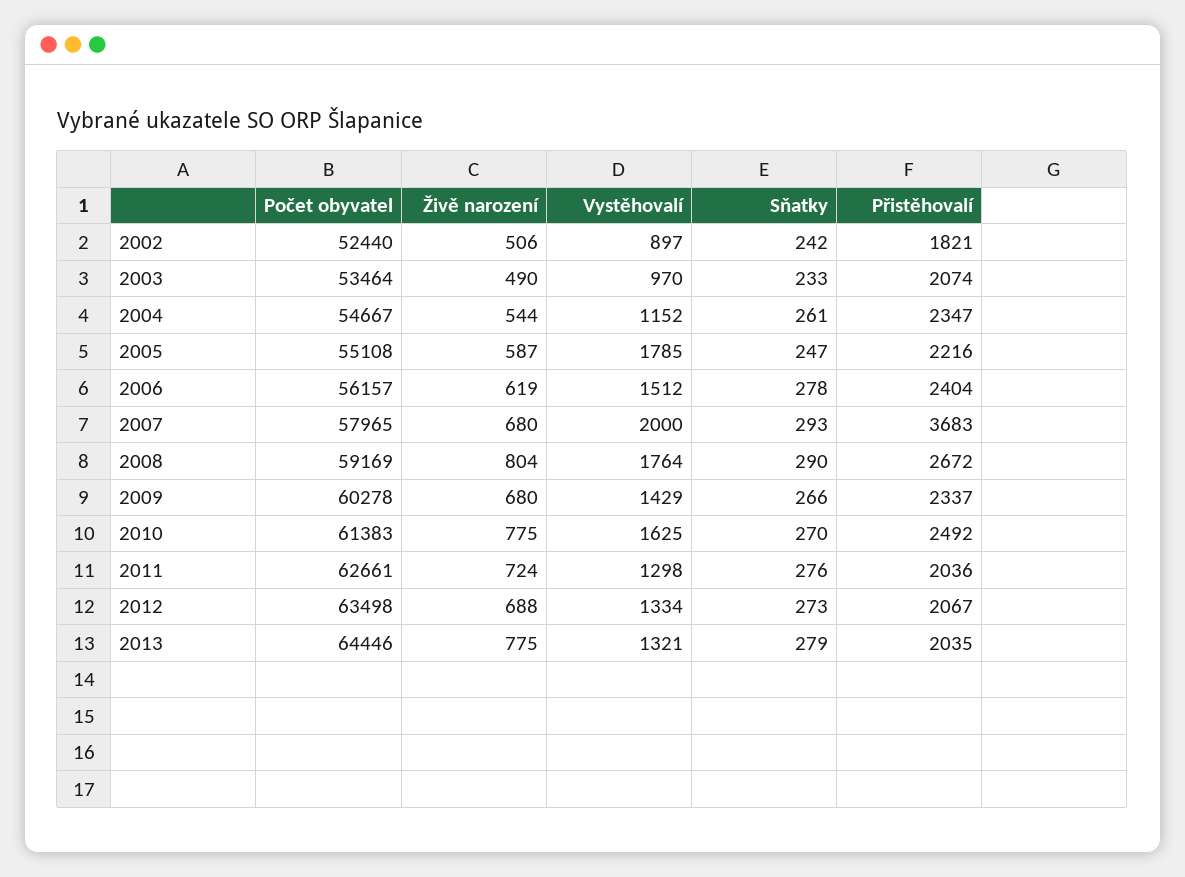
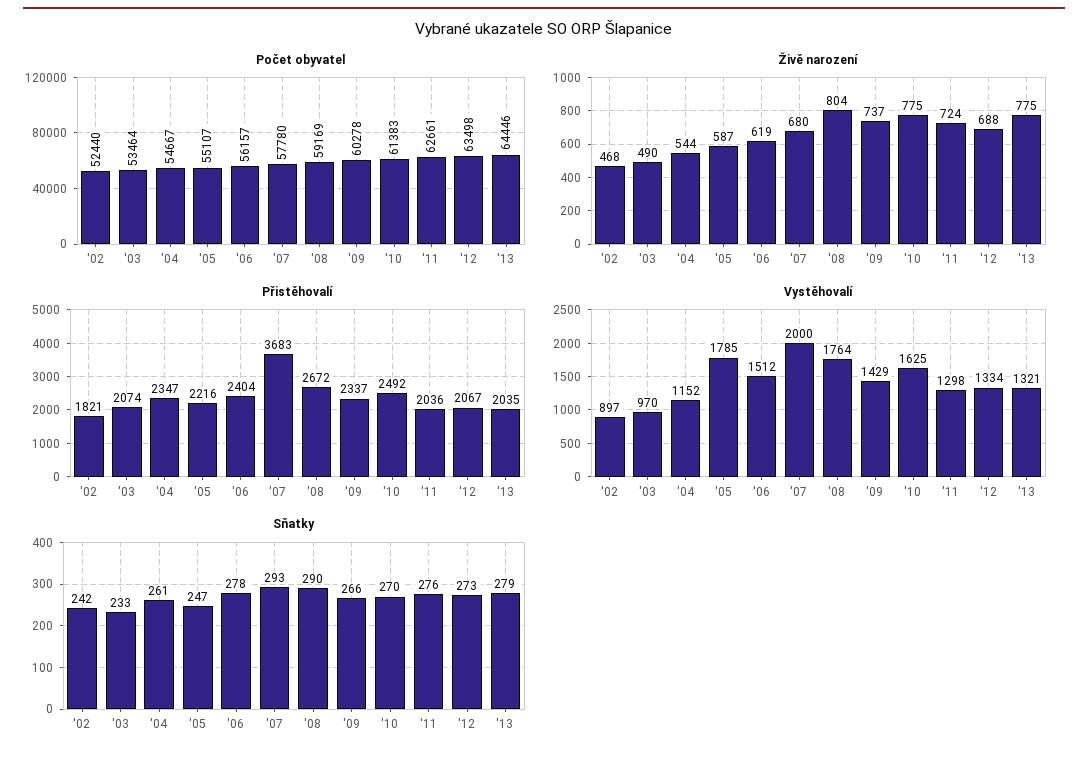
Živě narození, 2002: 506 -> 468
Počet obyvatel, 2005: 55108 -> 55107
Počet obyvatel, 2007: 57965 -> 57780
Živě narození, 2009: 680 -> 737

